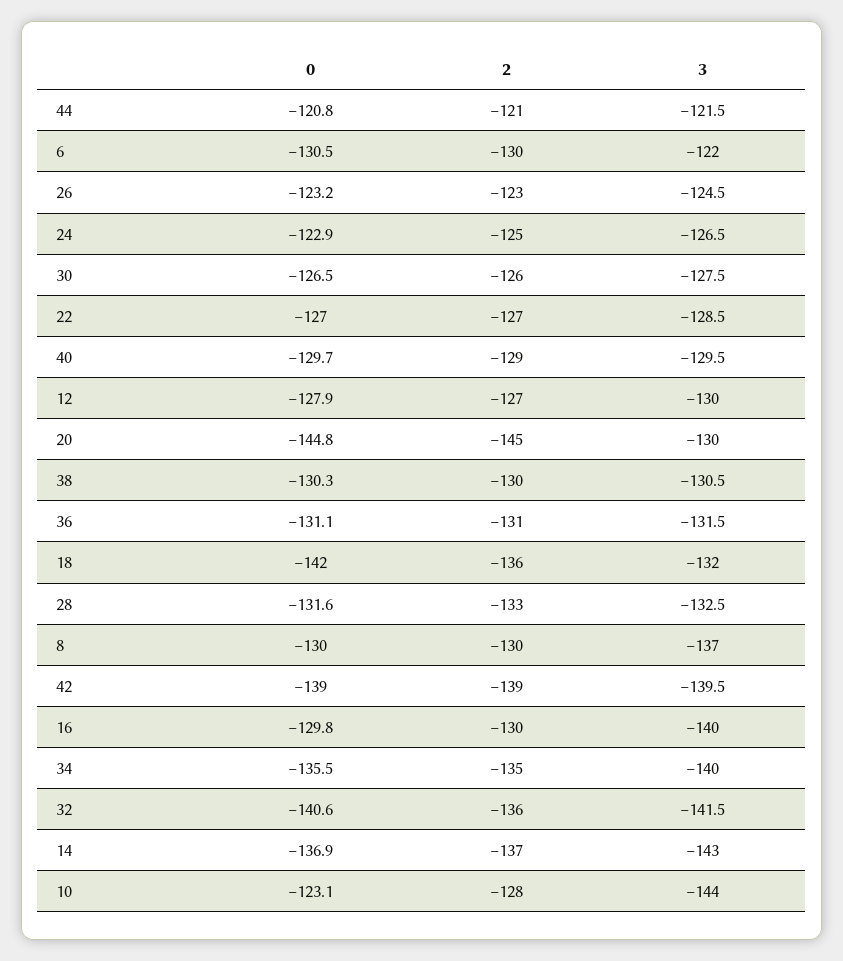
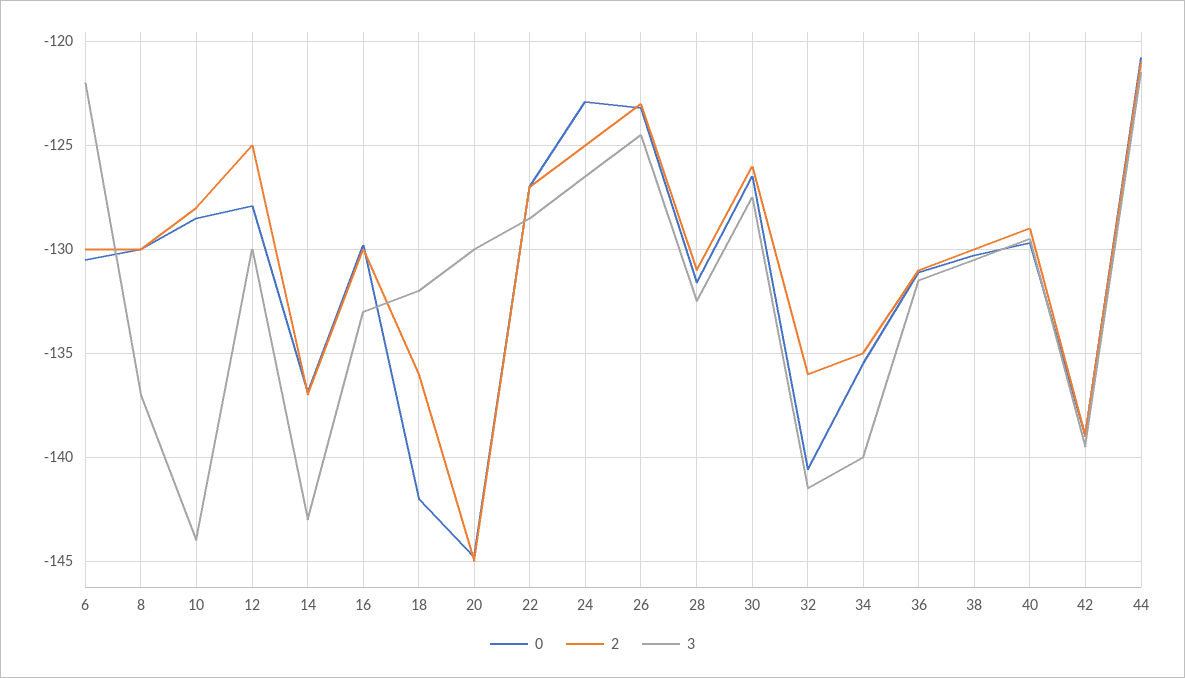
2, 12: -127 -> -125
2, 28: -133 -> -131
3, 16: -140 -> -133
0, 10: -123.1 -> -128.5

